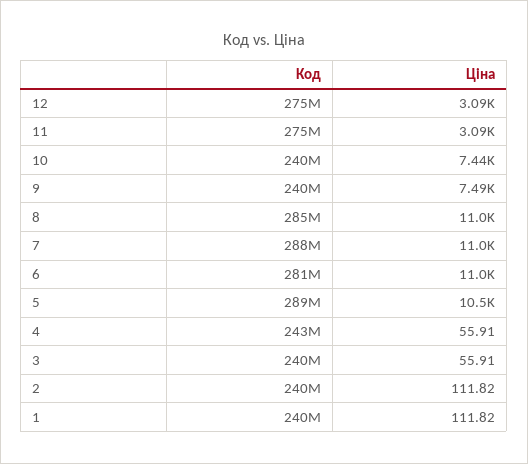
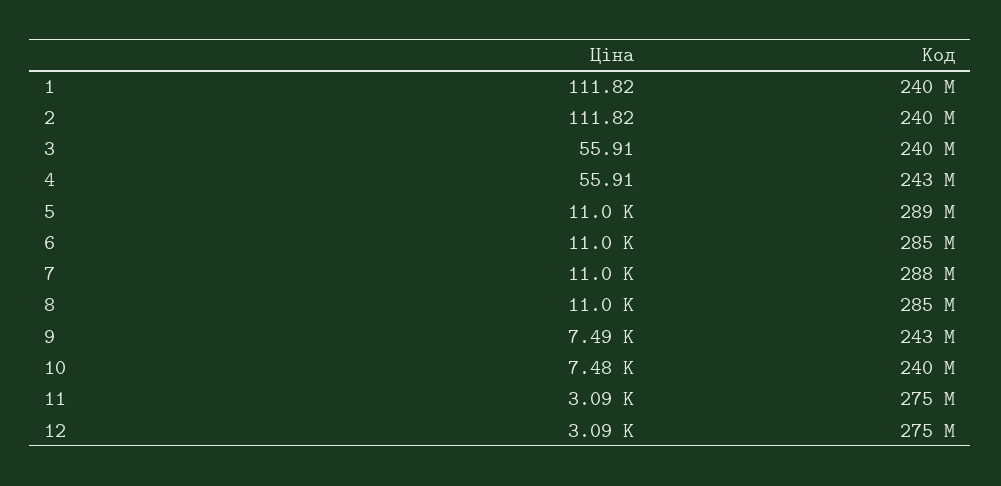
Ціна, 10: 7440 -> 7480
Код, 9: 240000000 -> 243000000
Код, 6: 281000000 -> 285000000
Ціна, 5: 10500 -> 11000

